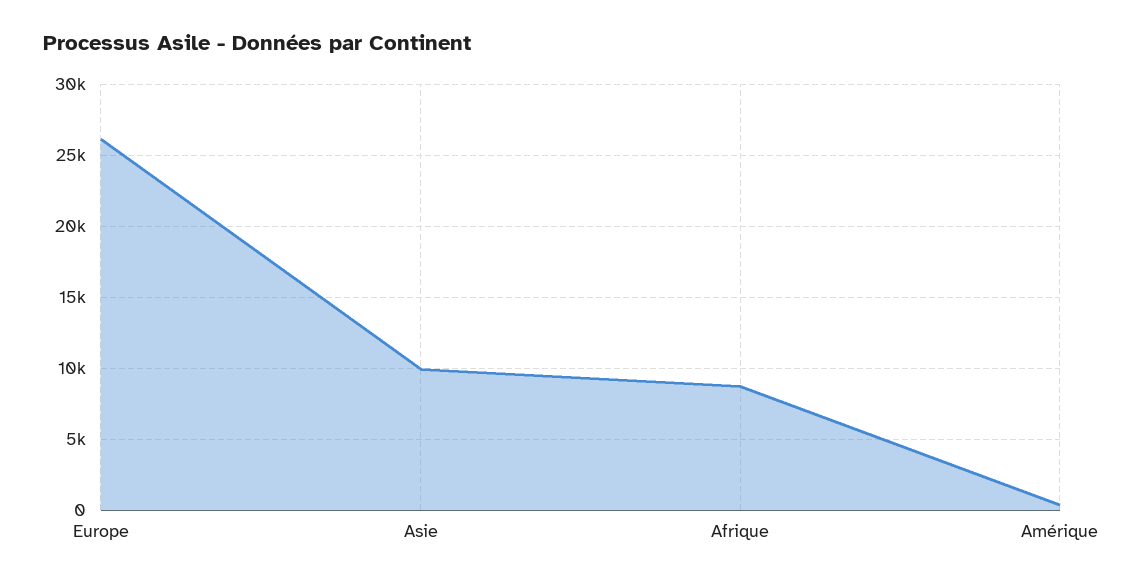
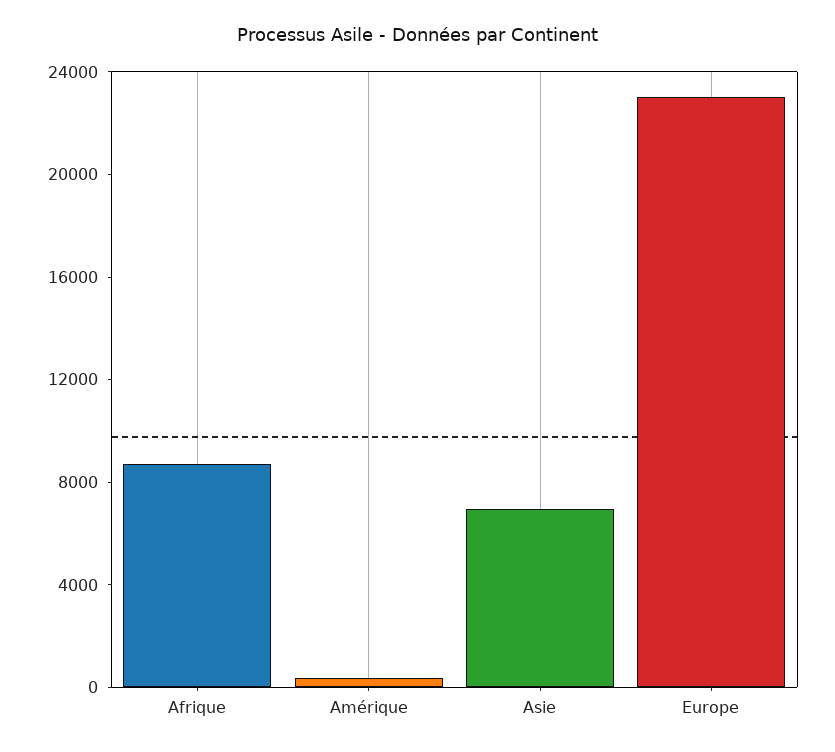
Europe: 26000 -> 23000
Asie: 10000 -> 7000

